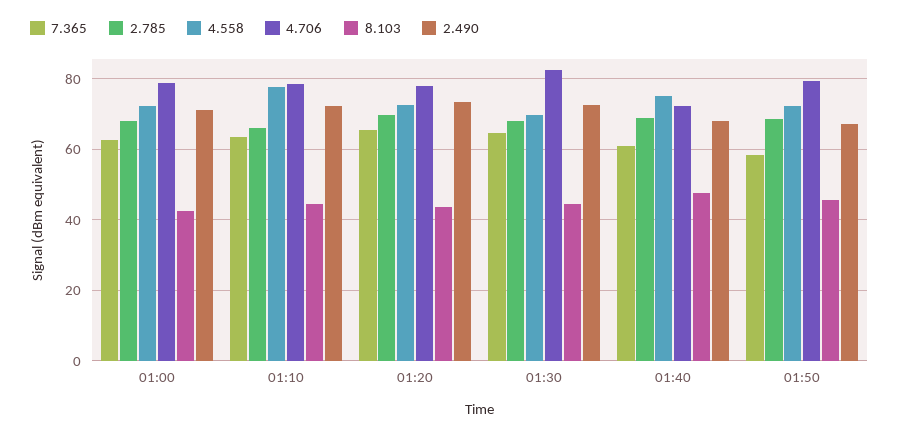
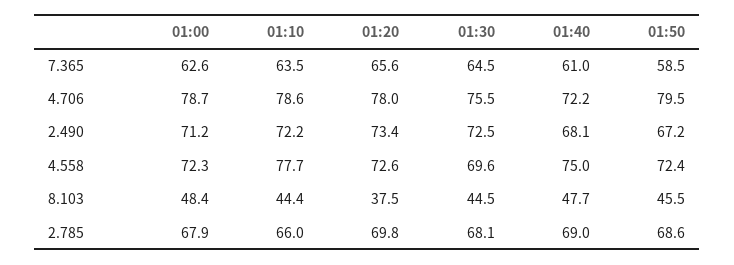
8.103, 01:00: 42 -> 48.4
8.103, 01:20: 44 -> 37.5
4.706, 01:30: 82 -> 75.5

